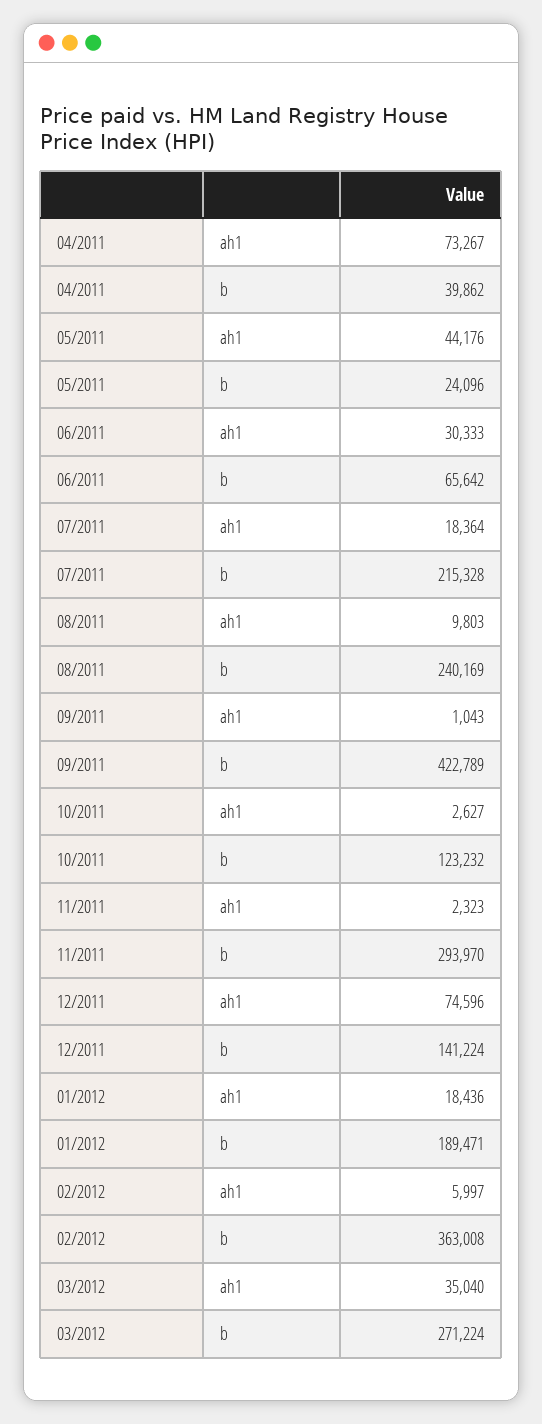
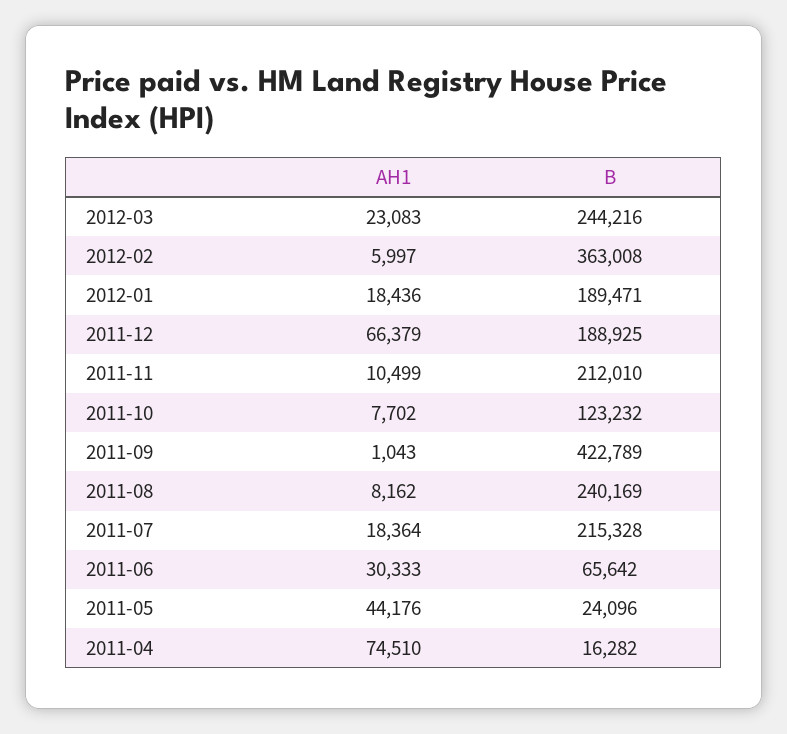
04/2011, ah1: 73267 -> 74510
04/2011, b: 39862 -> 16282
08/2011, ah1: 9803 -> 8162
10/2011, ah1: 2627 -> 7702
11/2011, ah1: 2323 -> 10499
11/2011, b: 293970 -> 212010
12/2011, ah1: 74596 -> 66379
12/2011, b: 141224 -> 188925
03/2012, ah1: 35040 -> 23083
03/2012, b: 271224 -> 244216

